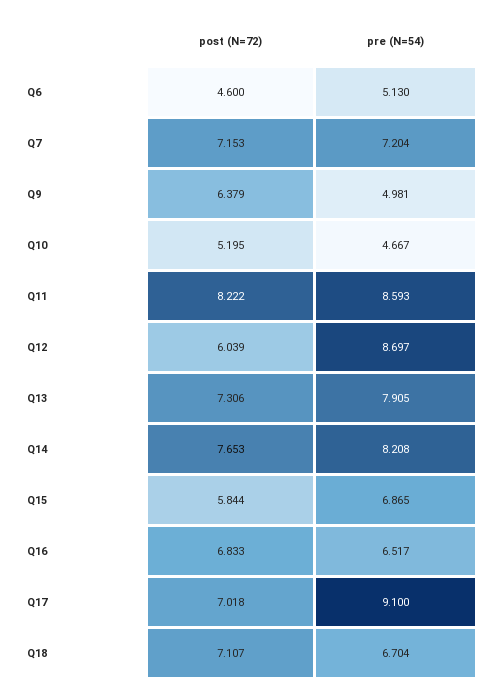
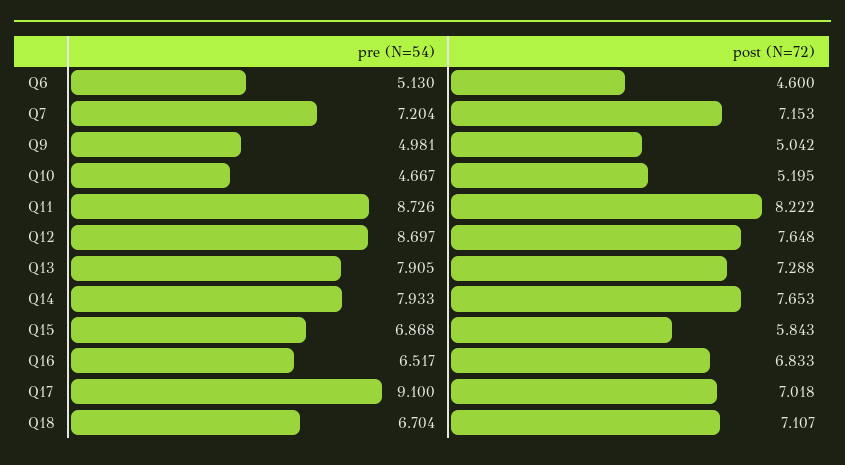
post (N=72), Q9: 6.379 -> 5.042
pre (N=54), Q11: 8.593 -> 8.726
post (N=72), Q12: 6.039 -> 7.648
post (N=72), Q13: 7.306 -> 7.288
pre (N=54), Q14: 8.208 -> 7.933
post (N=72), Q15: 5.844 -> 5.843
pre (N=54), Q15: 6.865 -> 6.868

